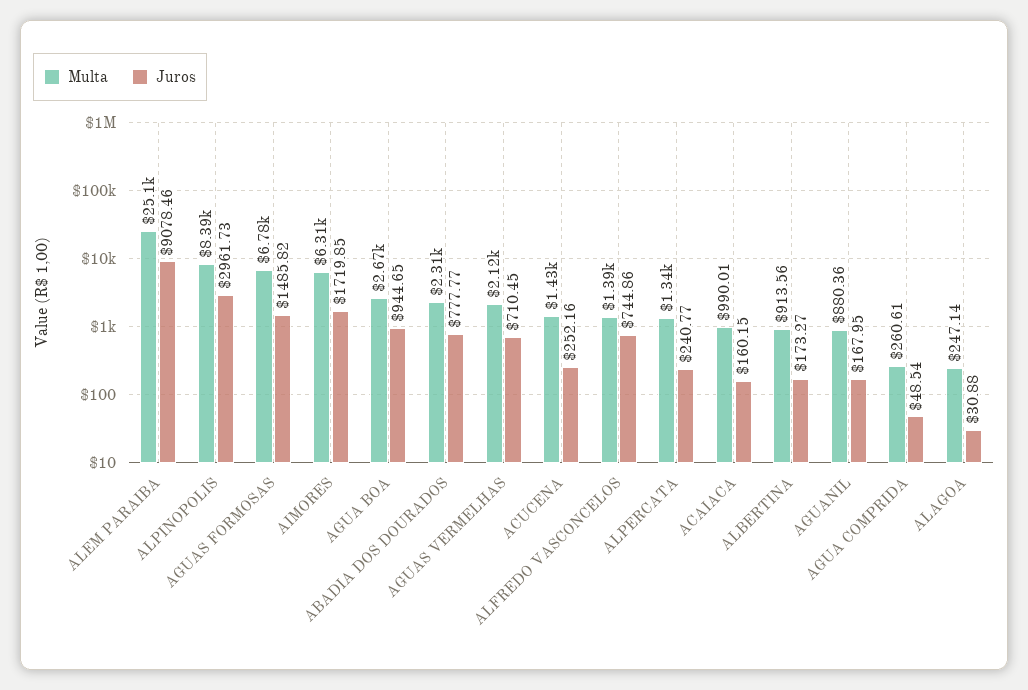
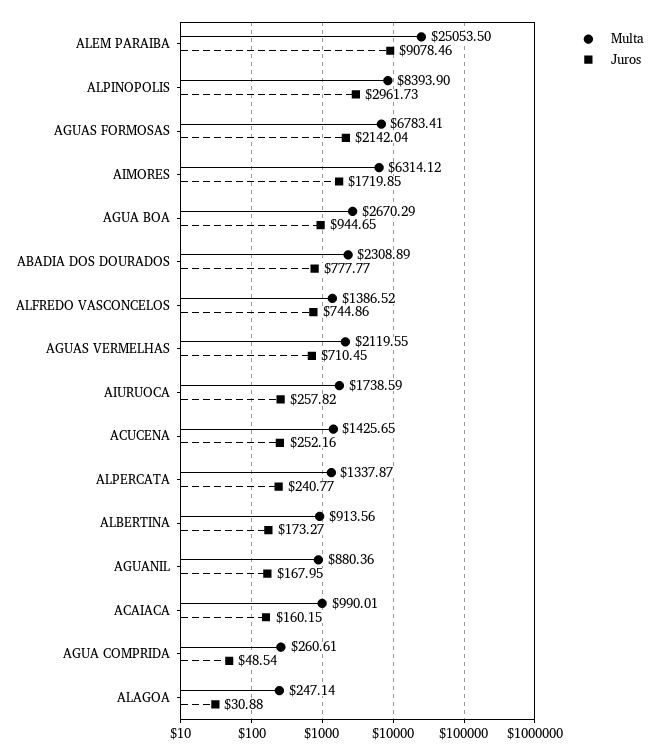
Juros, AGUAS FORMOSAS: 1485.82 -> 2142.04
Multa, AIURUOCA: none -> 1738.59
Juros, AIURUOCA: none -> 257.82

